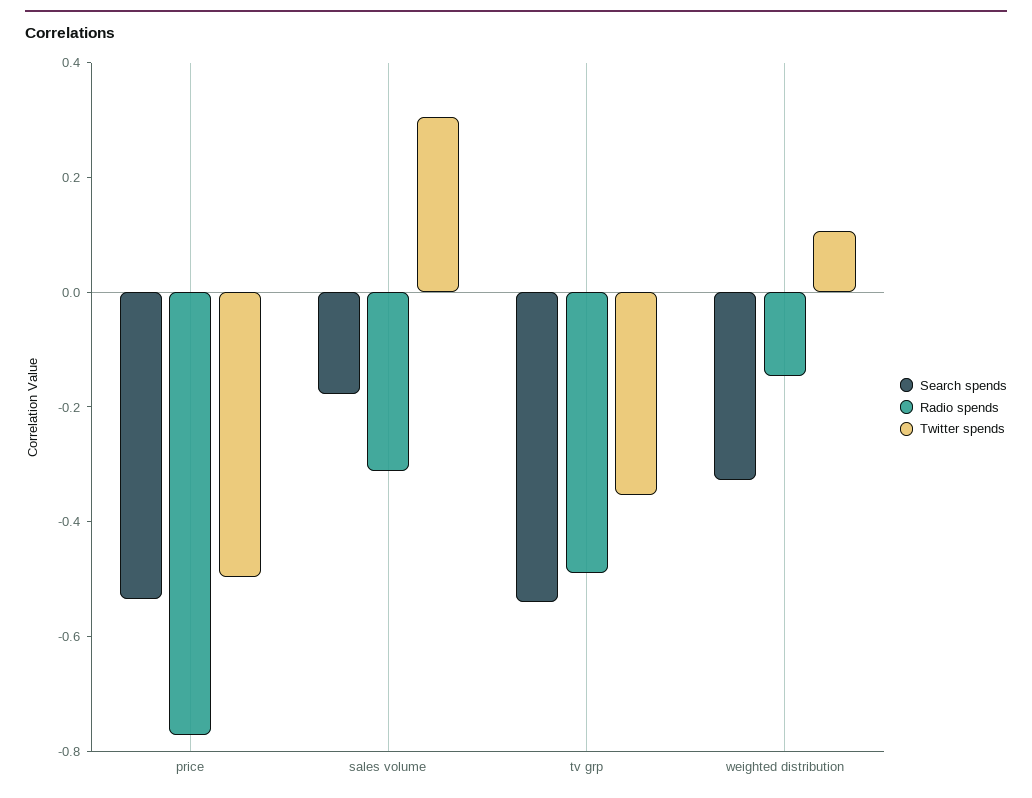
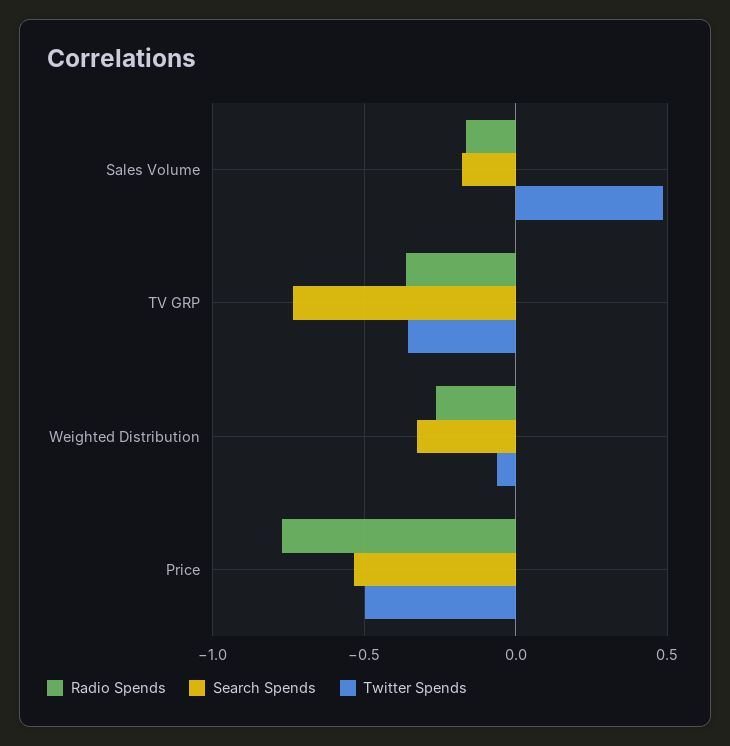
Radio spends, sales volume: -0.3 -> -0.15
Twitter spends, sales volume: 0.3 -> 0.5
Search spends, tv grp: -0.55 -> -0.75
Radio spends, tv grp: -0.5 -> -0.35
Radio spends, weighted distribution: -0.15 -> -0.25
Twitter spends, weighted distribution: 0.1 -> -0.05

